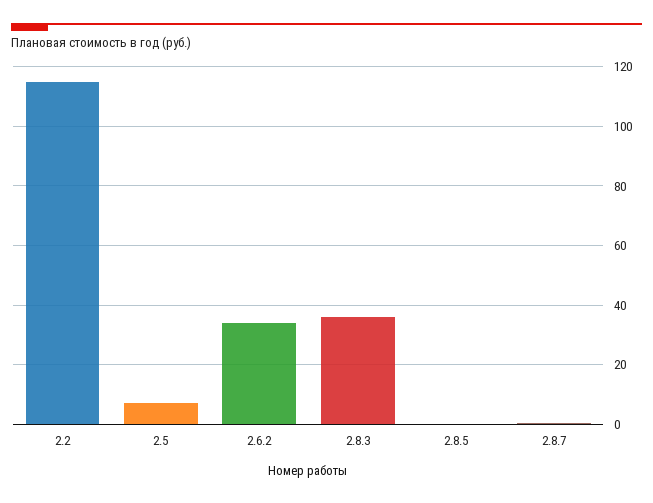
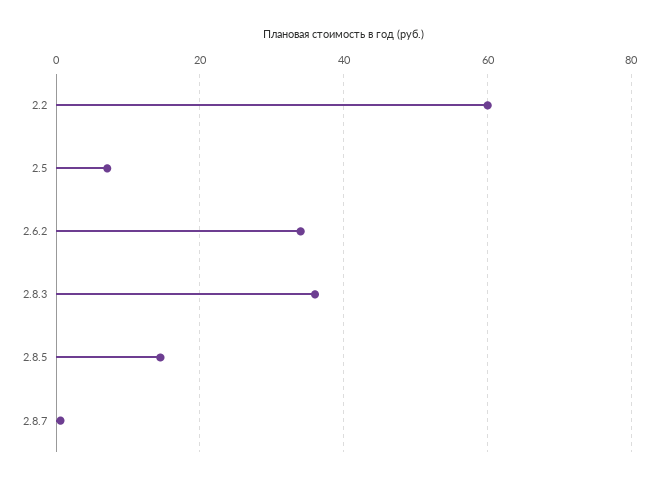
2.2: 115 -> 60
2.8.5: 0 -> 14

